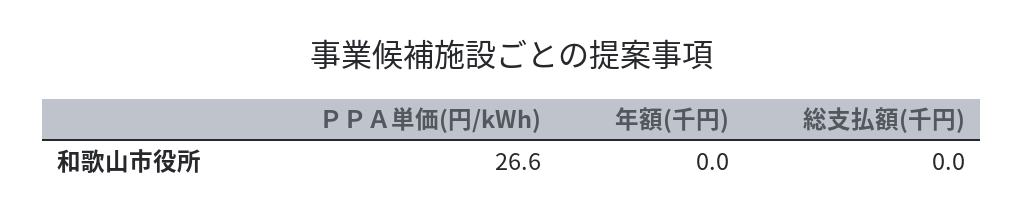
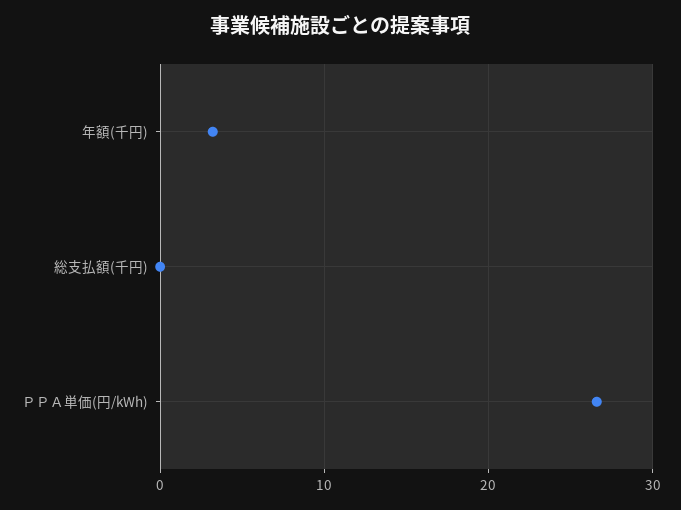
年額(千円): 0 -> 3

